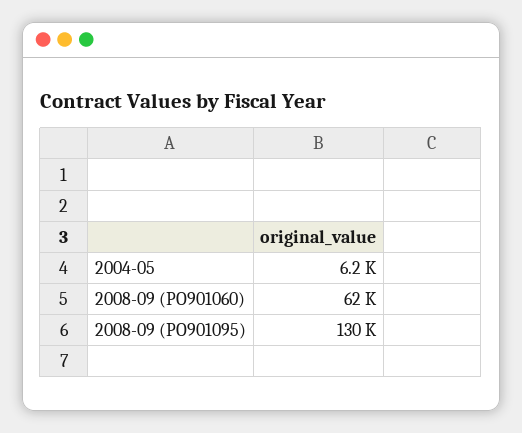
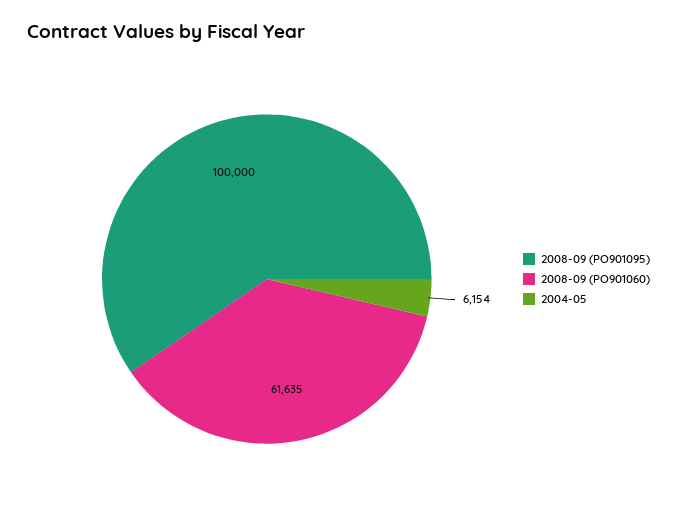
2008-09 (PO901095): 130000 -> 100000

